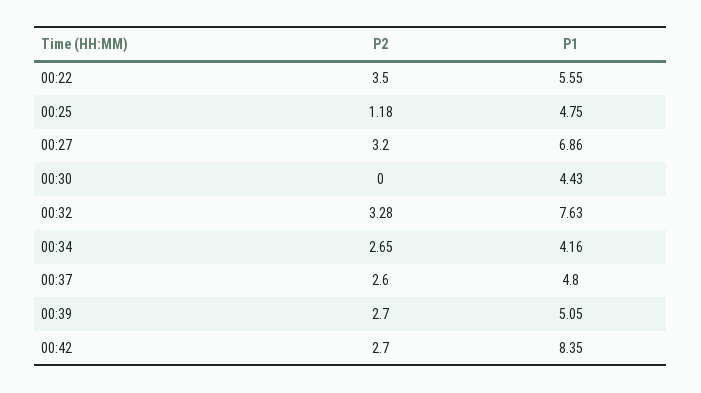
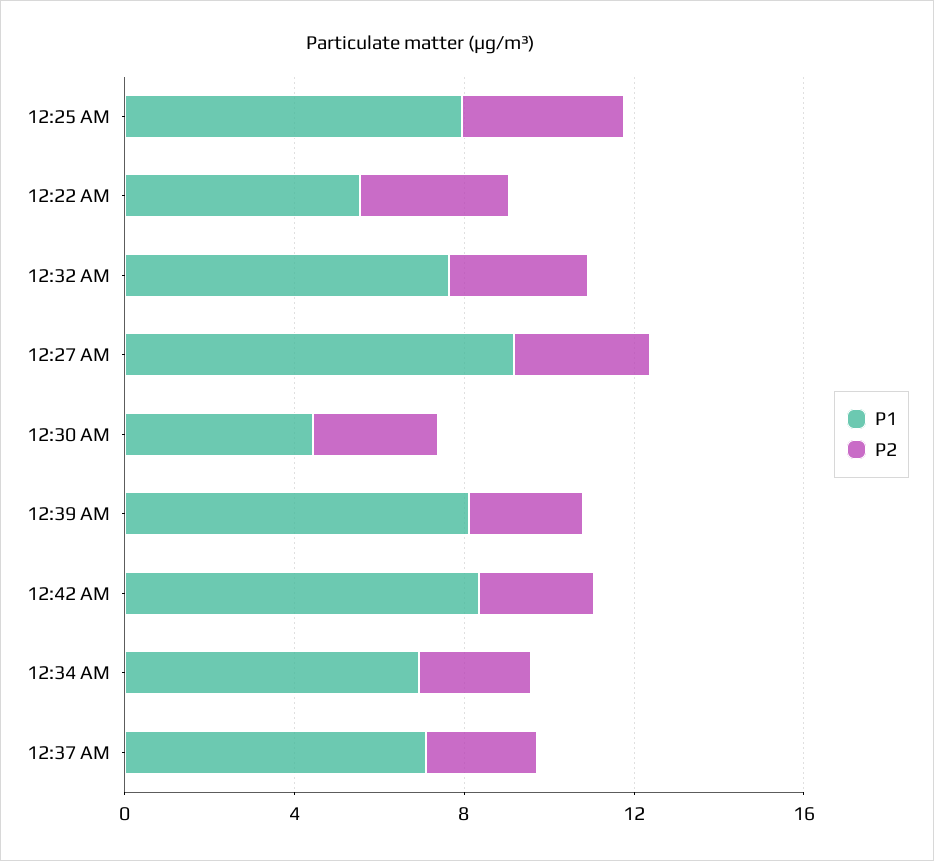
P2, 00:25: 1.18 -> 4
P1, 00:25: 4.75 -> 8
P1, 00:27: 6.86 -> 9
P2, 00:30: 0 -> 3
P1, 00:34: 4.16 -> 7
P1, 00:37: 4.8 -> 7
P1, 00:39: 5.05 -> 8

